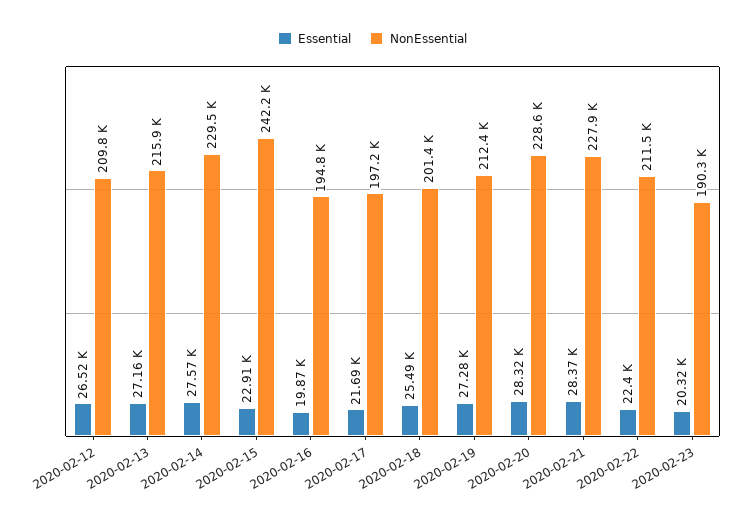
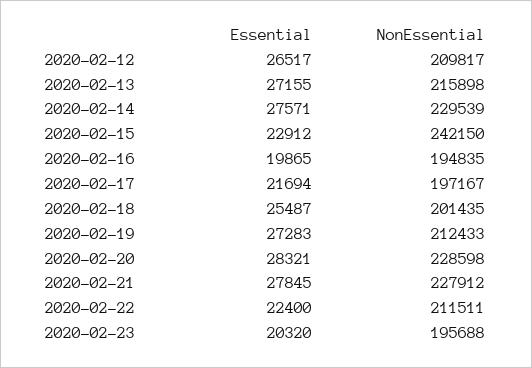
Essential, 2020-02-21: 28370 -> 27845
NonEssential, 2020-02-23: 190300 -> 195688

